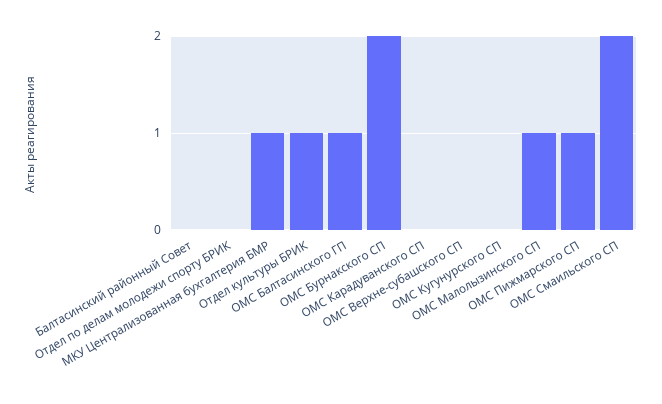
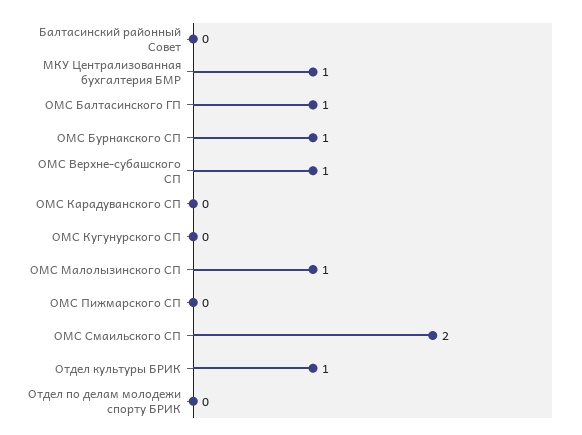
ОМС Бурнакского СП: 2 -> 1
ОМС Верхне-субашского СП: 0 -> 1
ОМС Пижмарского СП: 1 -> 0

